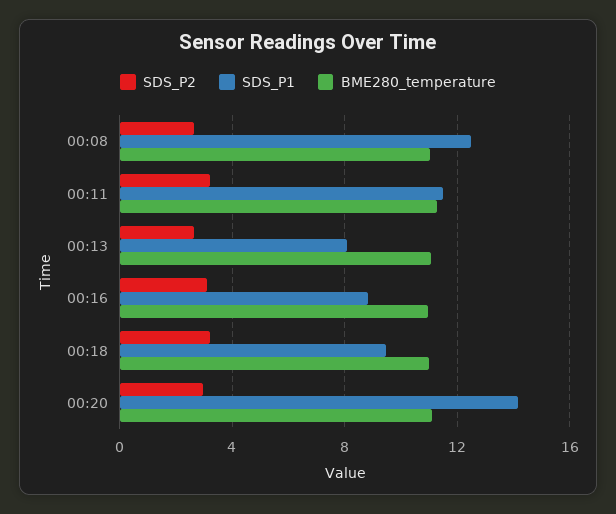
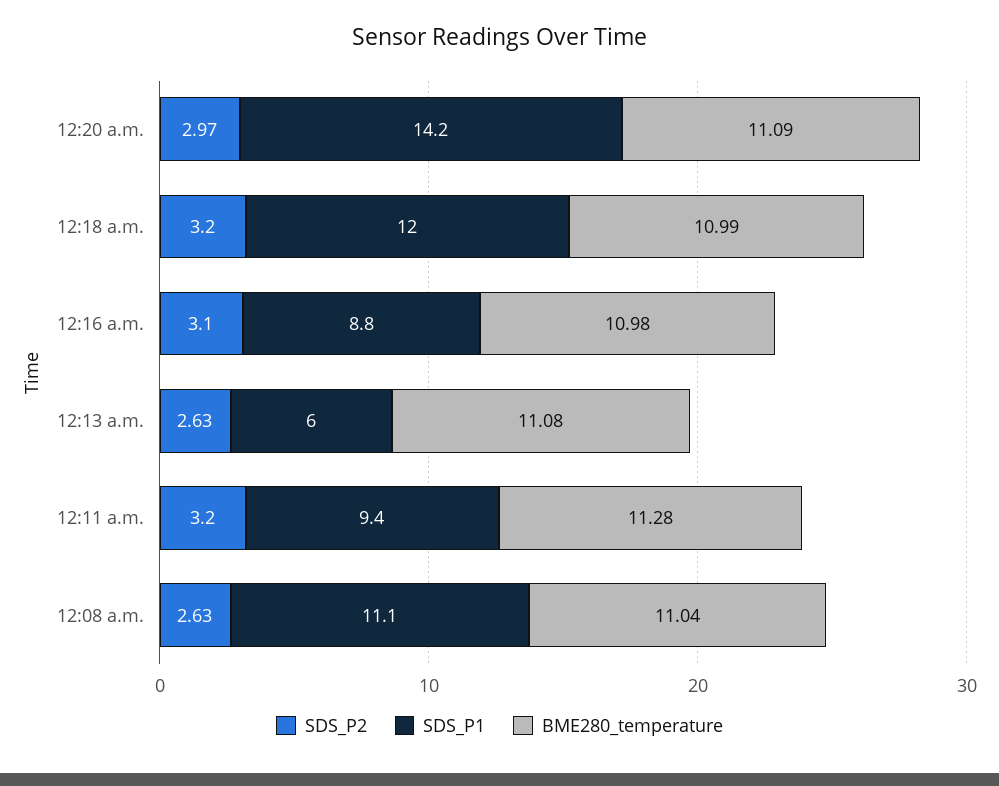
SDS_P1, 00:08: 12.5 -> 11.1
SDS_P1, 00:11: 11.5 -> 9.4
SDS_P1, 00:13: 8 -> 6
SDS_P1, 00:18: 9.5 -> 12

